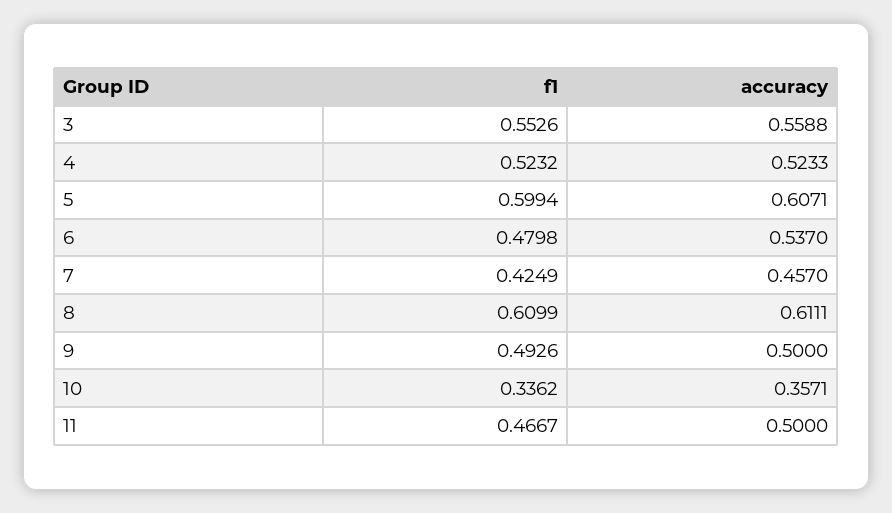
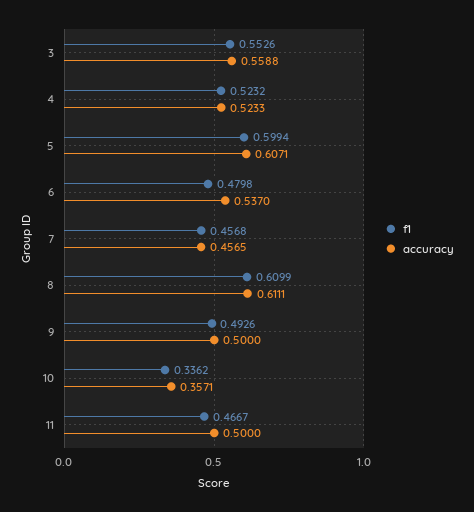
f1, 7: 0.4249 -> 0.4568
accuracy, 7: 0.457 -> 0.4565

